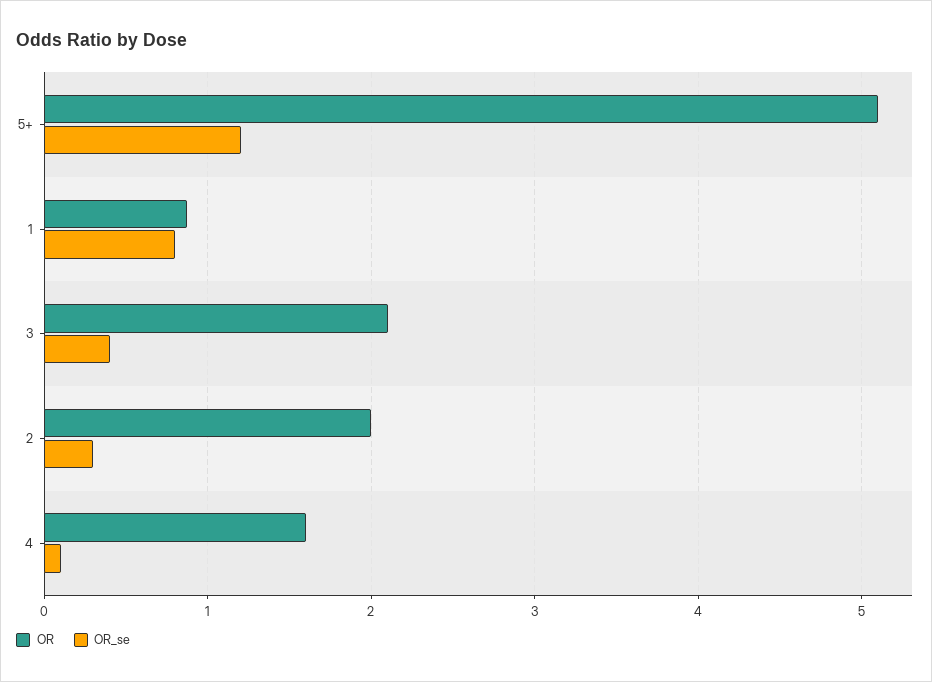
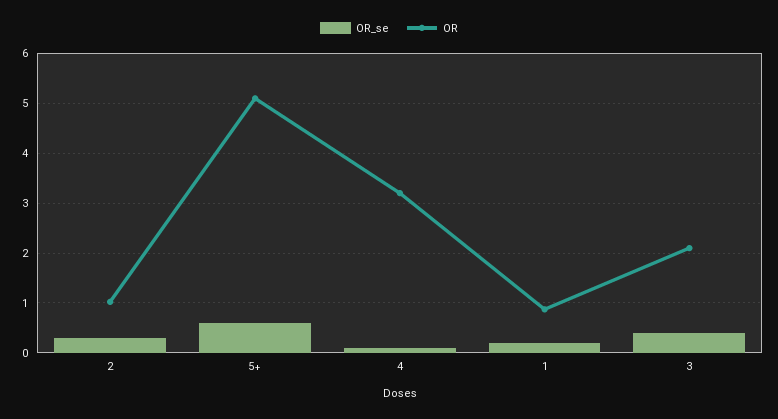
OR_se, 5+: 1.2 -> 0.6
OR_se, 1: 0.8 -> 0.2
OR, 2: 2 -> 1
OR, 4: 1.6 -> 3.2

